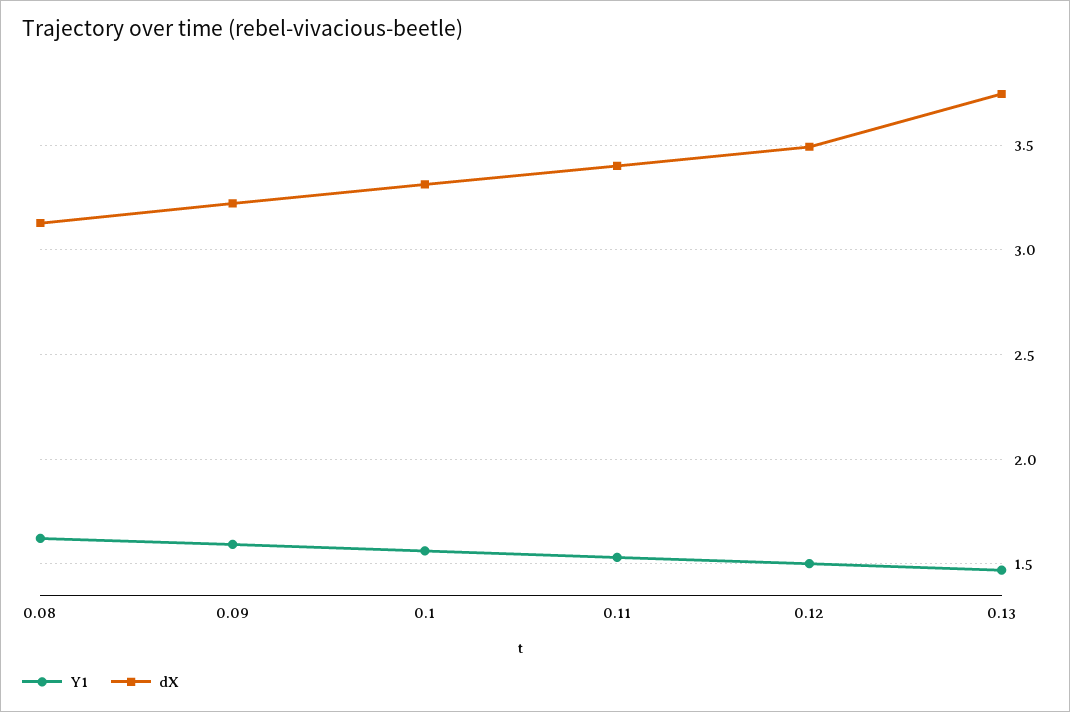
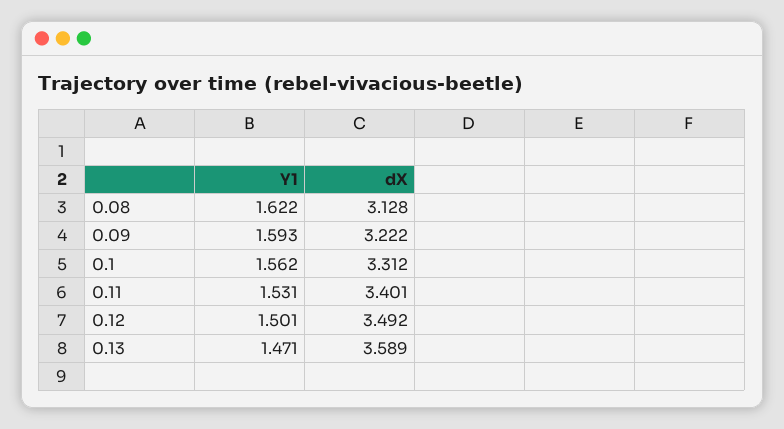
dX, 0.13: 3.75 -> 3.589

